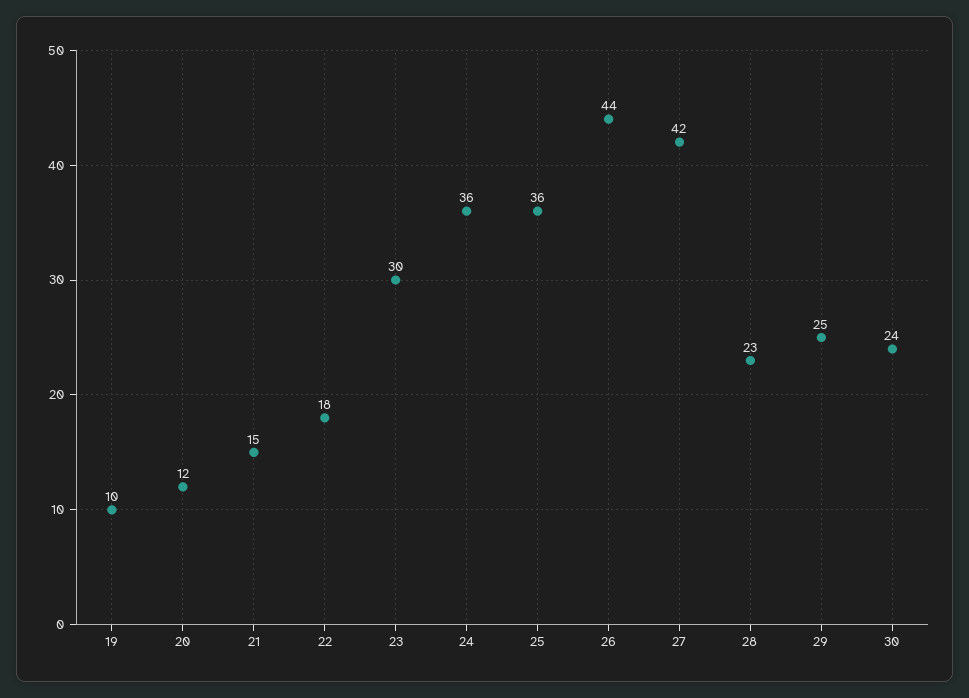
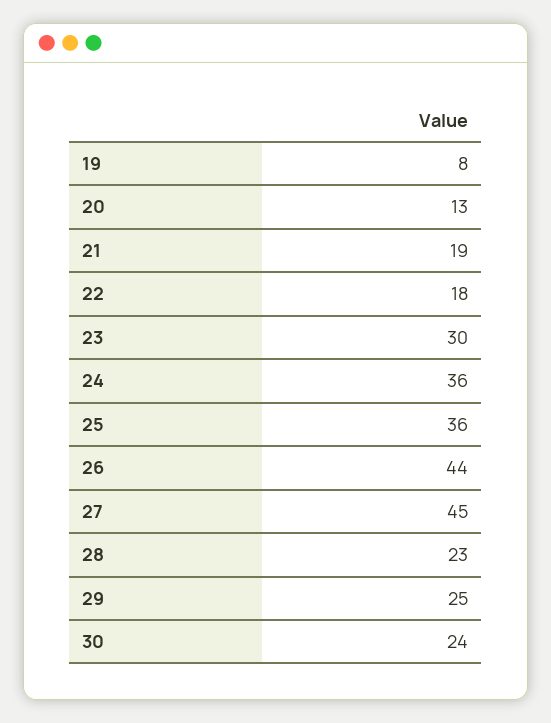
19: 10 -> 8
20: 12 -> 13
21: 15 -> 19
27: 42 -> 45

